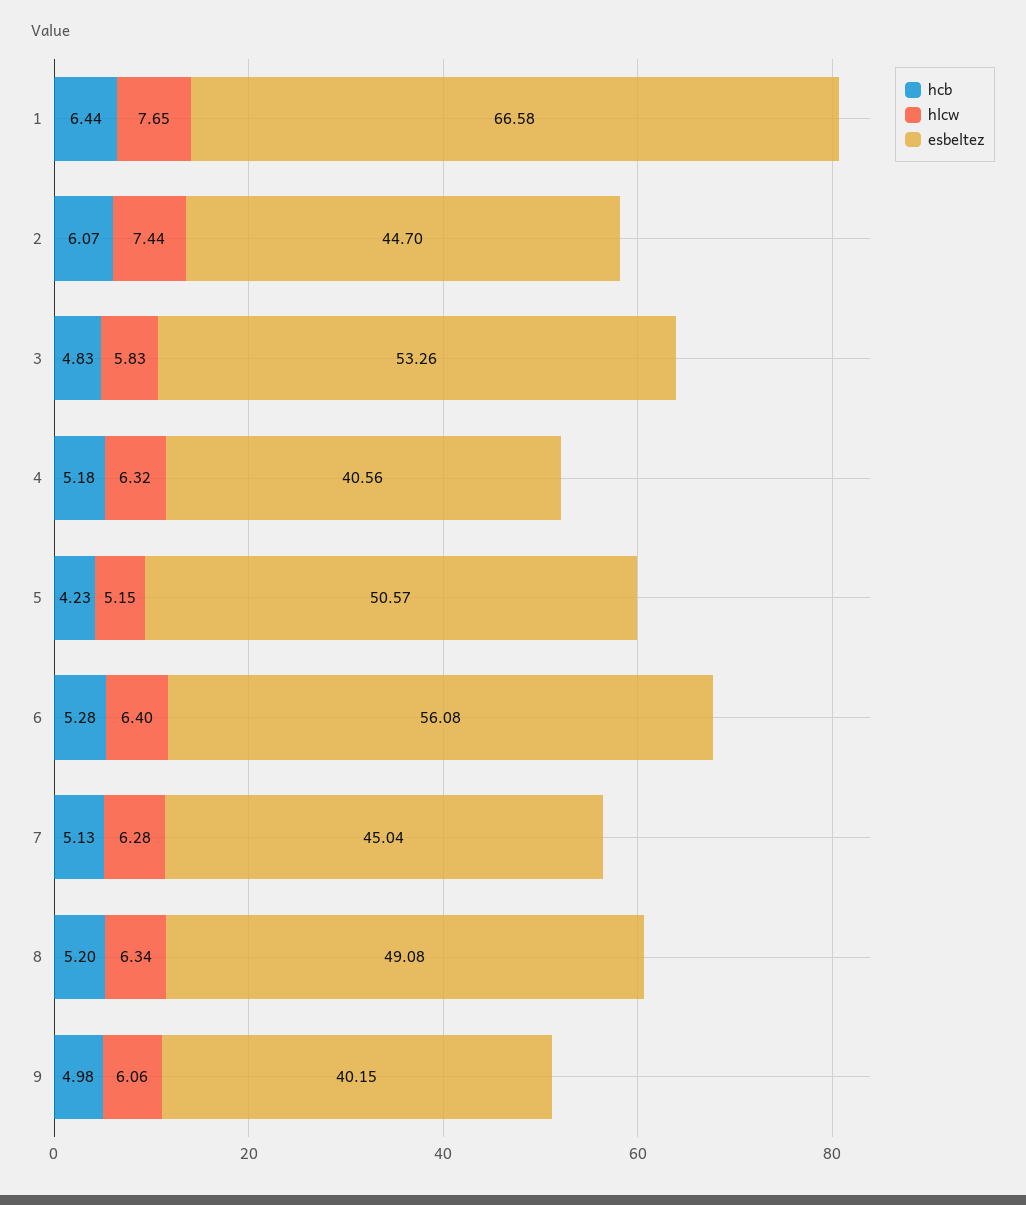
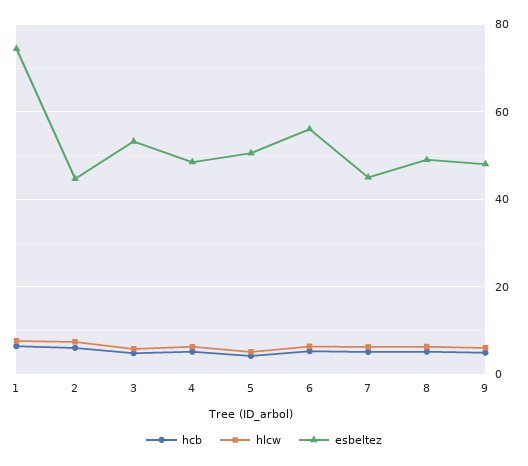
esbeltez, 1: 66.58 -> 74
esbeltez, 4: 40.56 -> 48
esbeltez, 9: 40.15 -> 48

